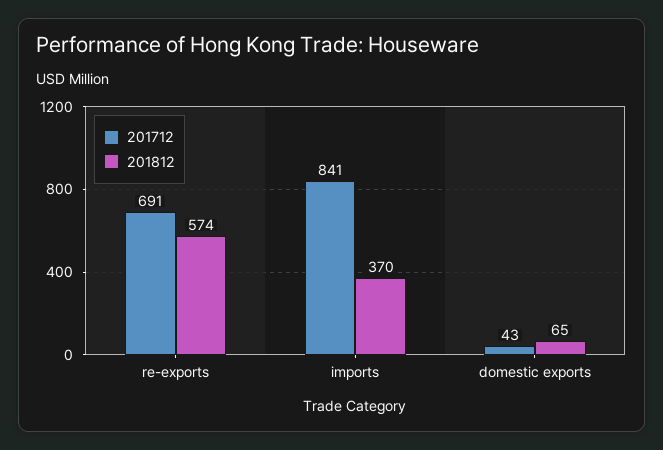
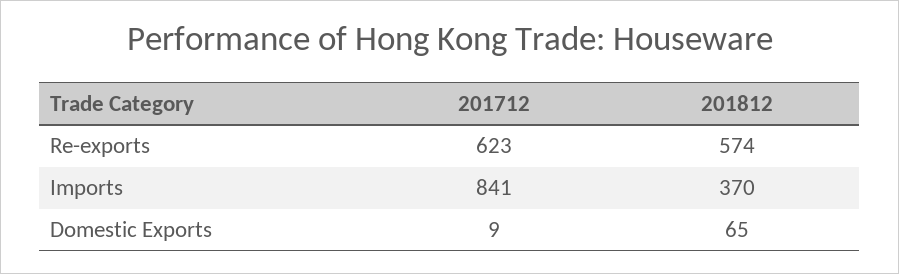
201712, re-exports: 691 -> 623
201712, domestic exports: 43 -> 9

